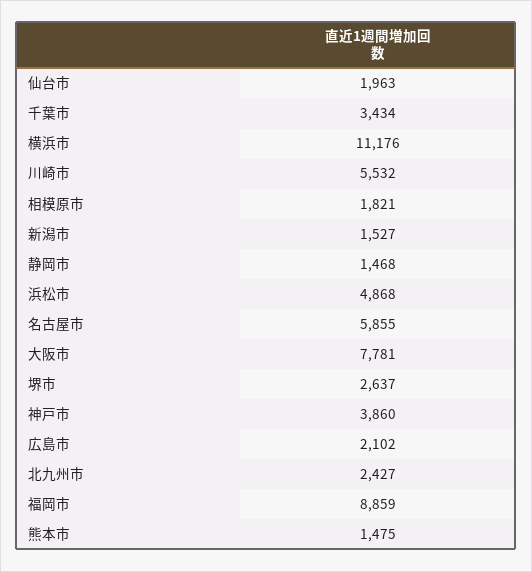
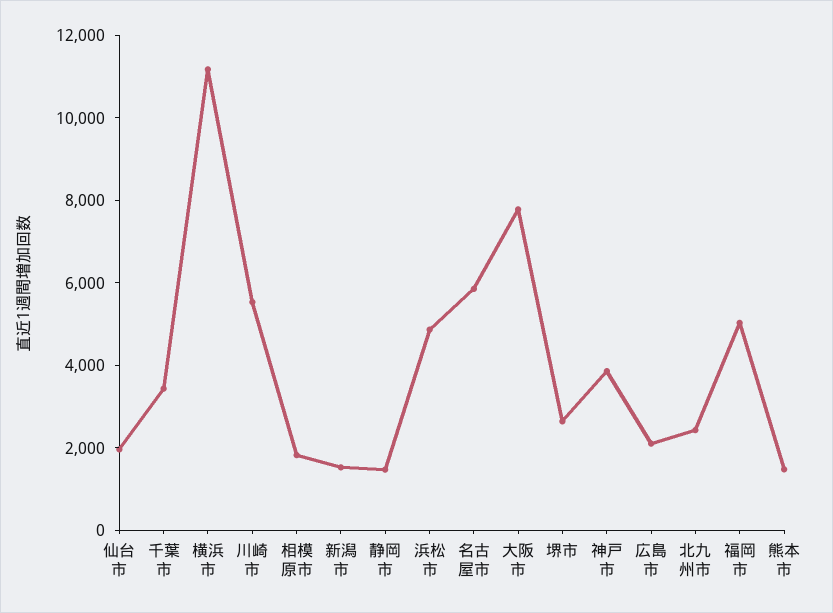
福岡市: 8859 -> 5000

